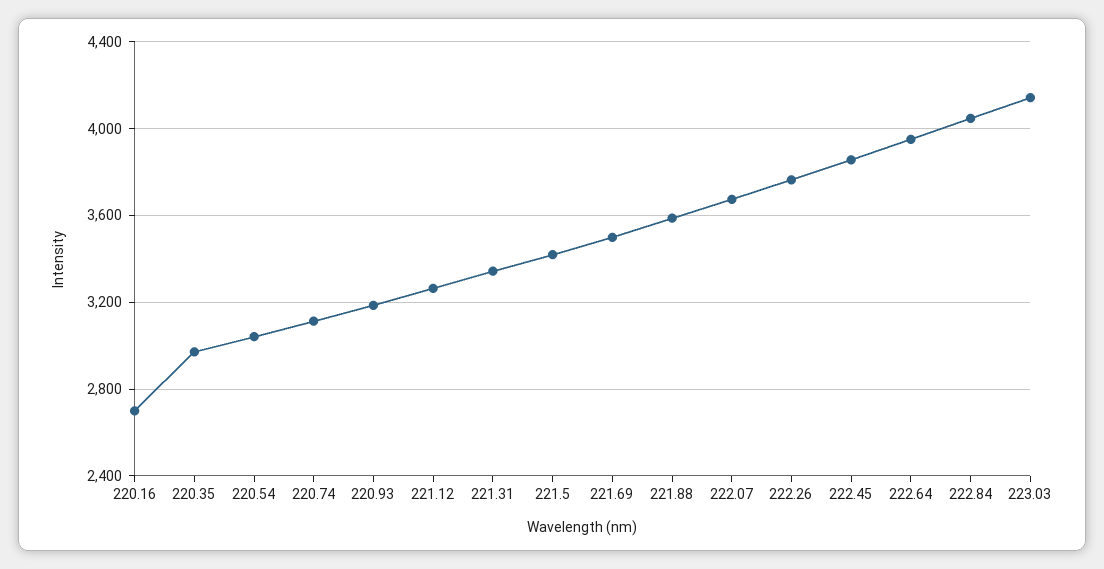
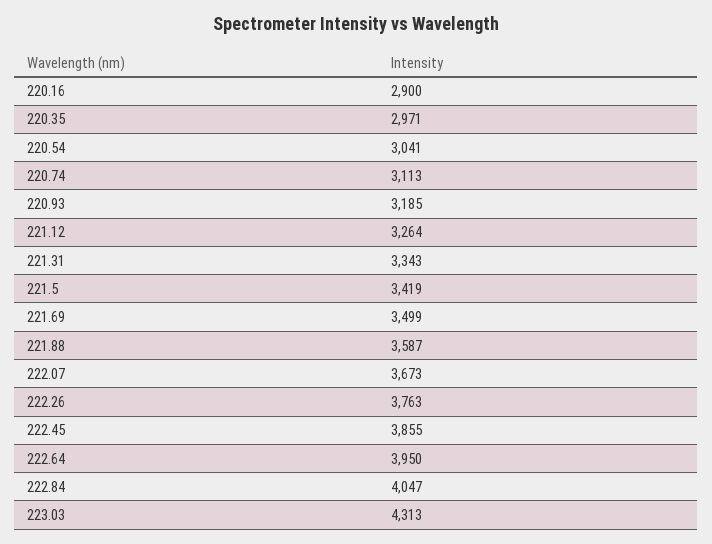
220.16: 2700 -> 2900
223.03: 4150 -> 4313

